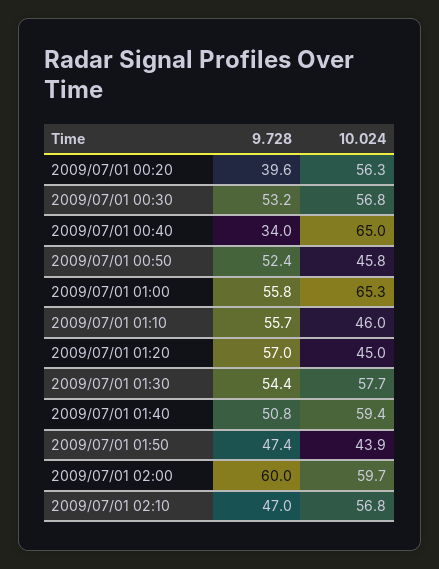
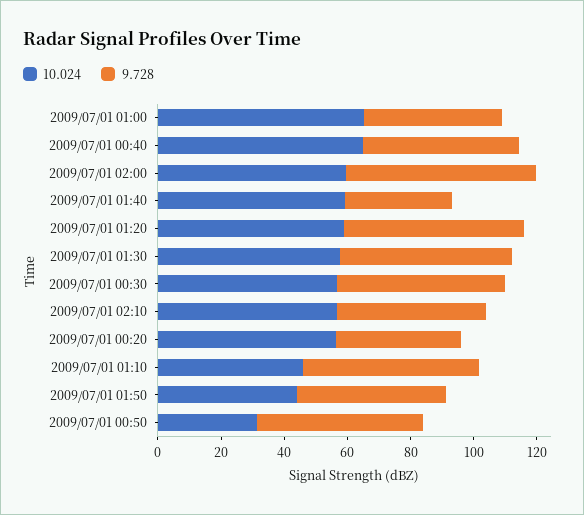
9.728, 2009/07/01 00:40: 34 -> 50
10.024, 2009/07/01 00:50: 45.8 -> 30
9.728, 2009/07/01 01:00: 55.8 -> 45
10.024, 2009/07/01 01:20: 45 -> 60
9.728, 2009/07/01 01:40: 50.8 -> 35

